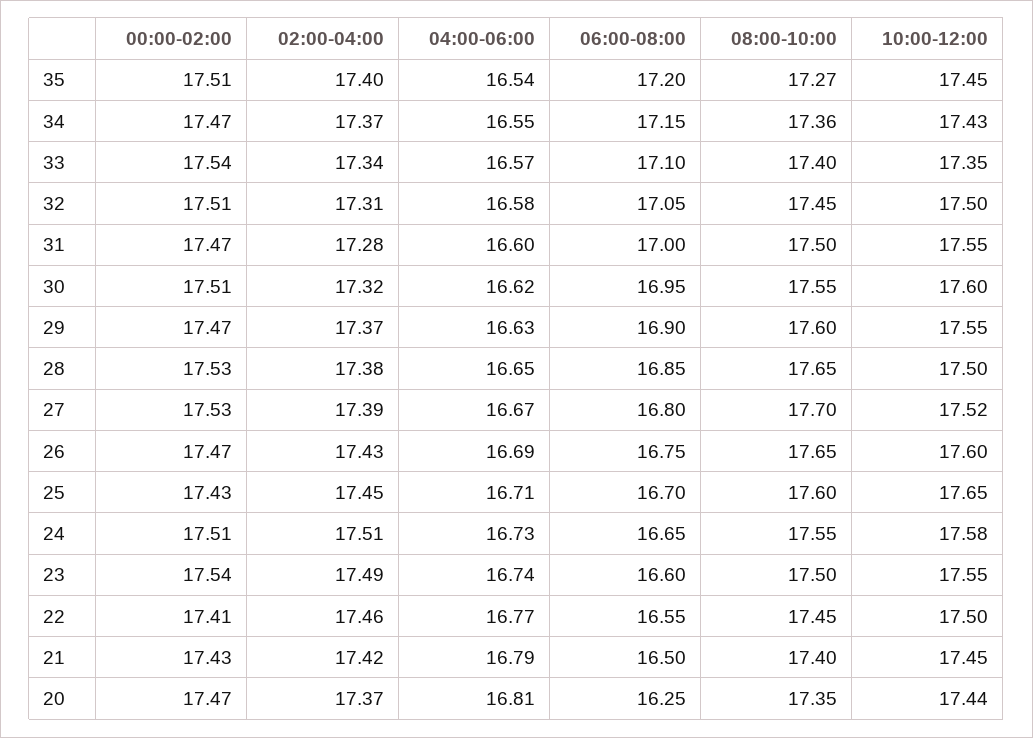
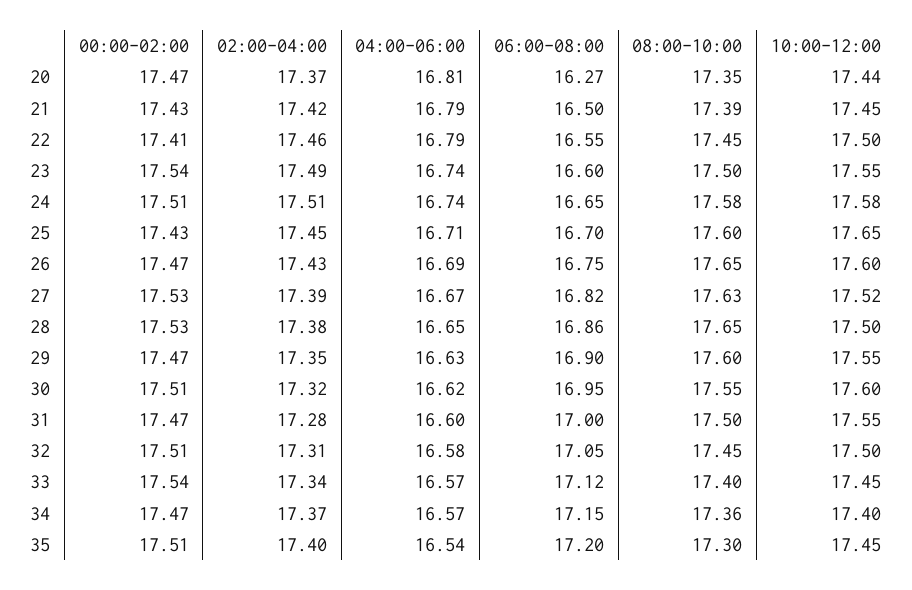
08:00-10:00, 35: 17.27 -> 17.3
04:00-06:00, 34: 16.55 -> 16.57
10:00-12:00, 34: 17.43 -> 17.4
06:00-08:00, 33: 17.1 -> 17.12
10:00-12:00, 33: 17.35 -> 17.45
02:00-04:00, 29: 17.37 -> 17.35
06:00-08:00, 28: 16.85 -> 16.86
06:00-08:00, 27: 16.8 -> 16.82
08:00-10:00, 27: 17.7 -> 17.63
04:00-06:00, 24: 16.73 -> 16.74
08:00-10:00, 24: 17.55 -> 17.58
04:00-06:00, 22: 16.77 -> 16.79
08:00-10:00, 21: 17.4 -> 17.39
06:00-08:00, 20: 16.25 -> 16.27

